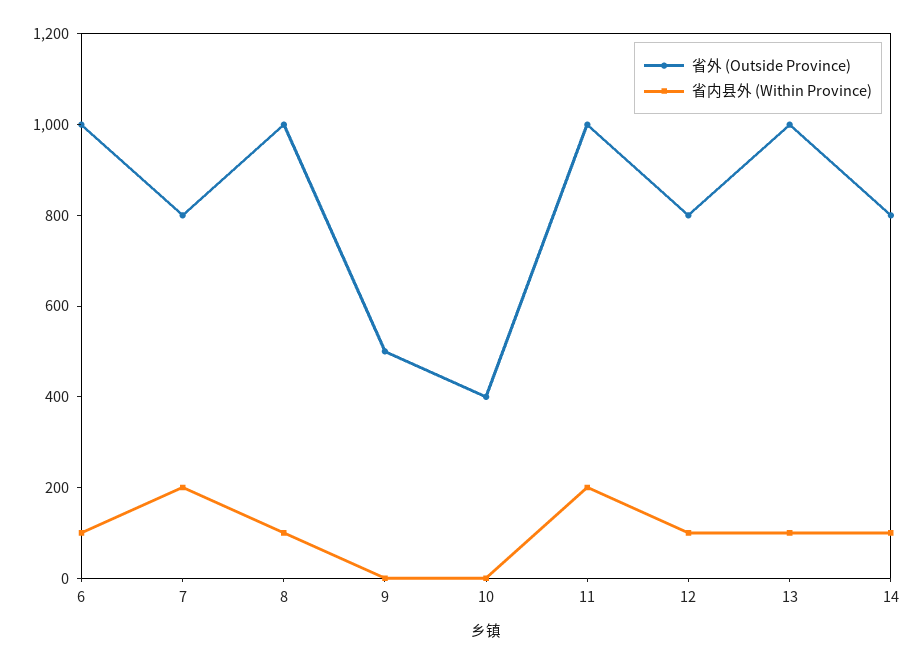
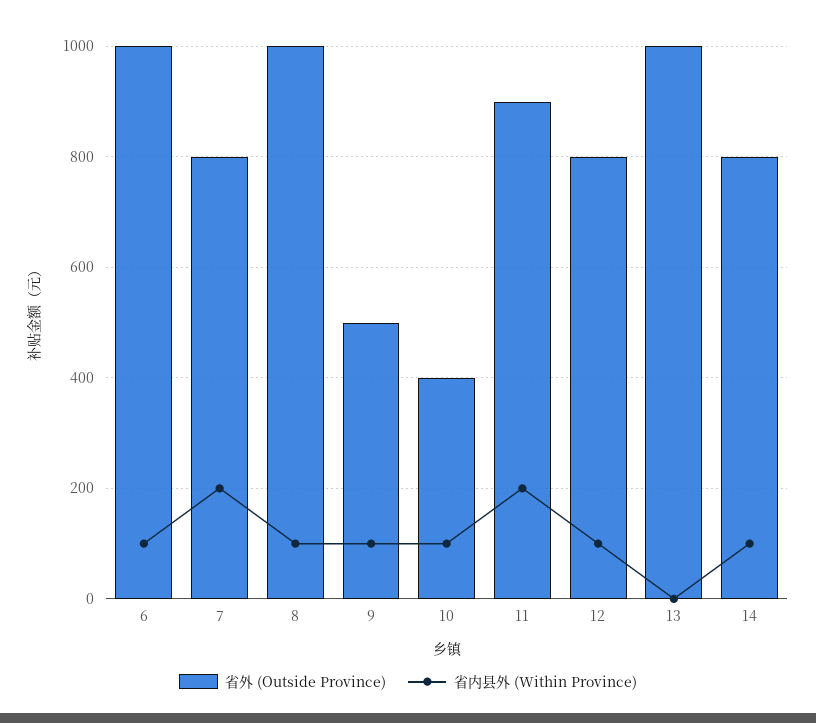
省内县外 (Within Province), 9: 0 -> 100
省内县外 (Within Province), 10: 0 -> 100
省外 (Outside Province), 11: 1000 -> 900
省内县外 (Within Province), 13: 100 -> 0

